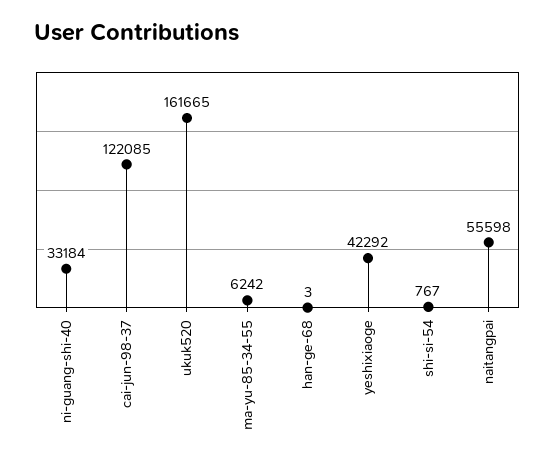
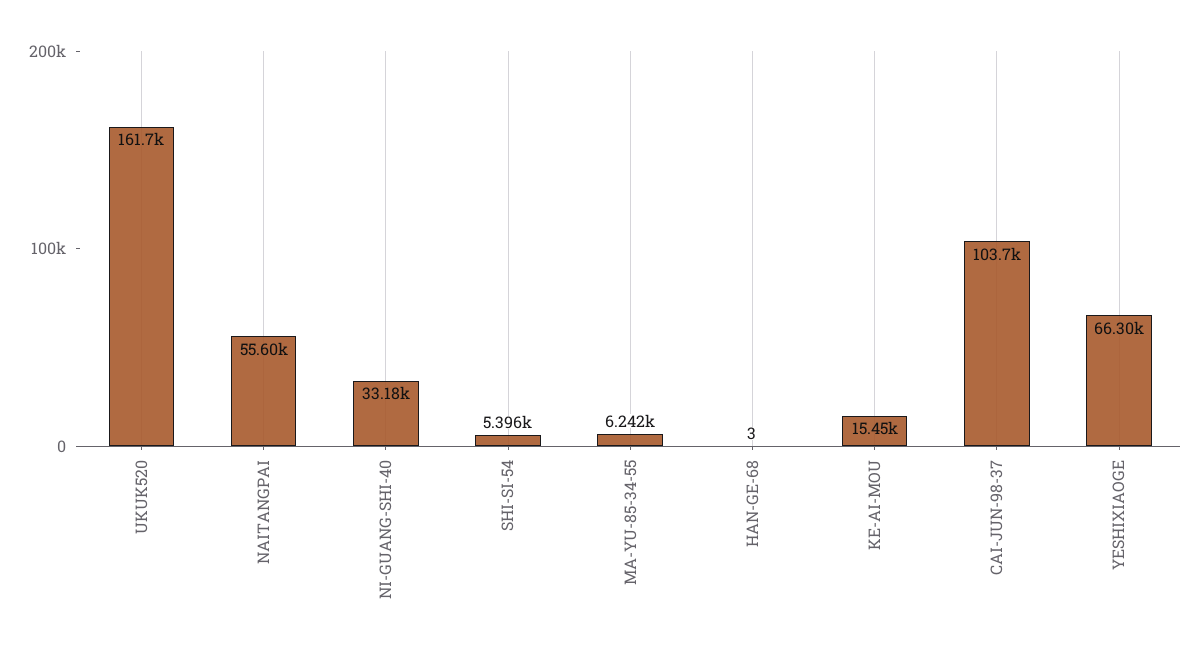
cai-jun-98-37: 122085 -> 103700
yeshixiaoge: 42292 -> 66300
shi-si-54: 767 -> 5396
KE-AI-MOU: none -> 15450

